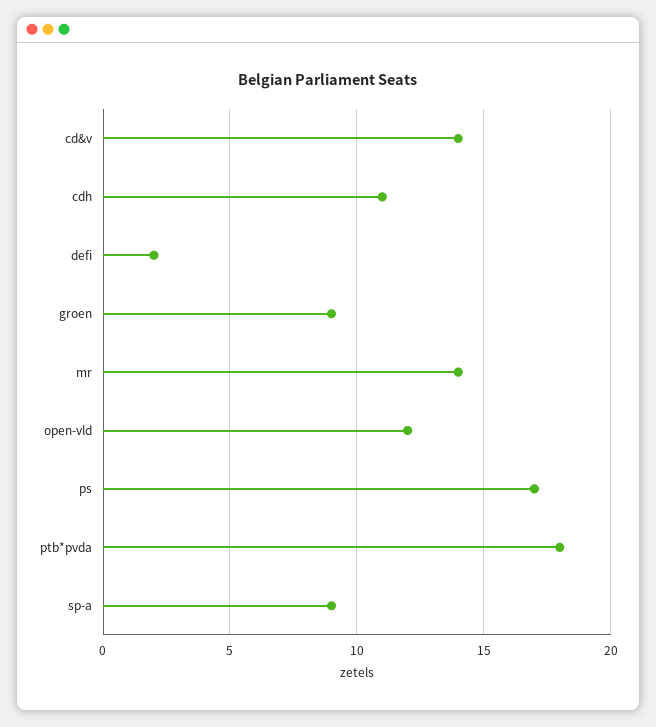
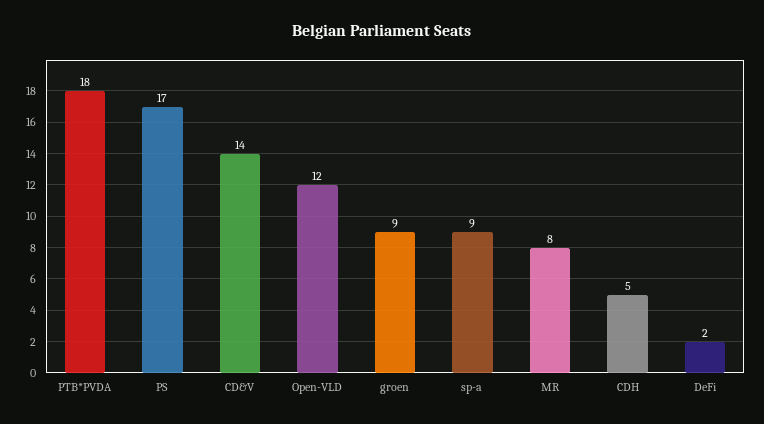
cdh: 11 -> 5
mr: 14 -> 8

